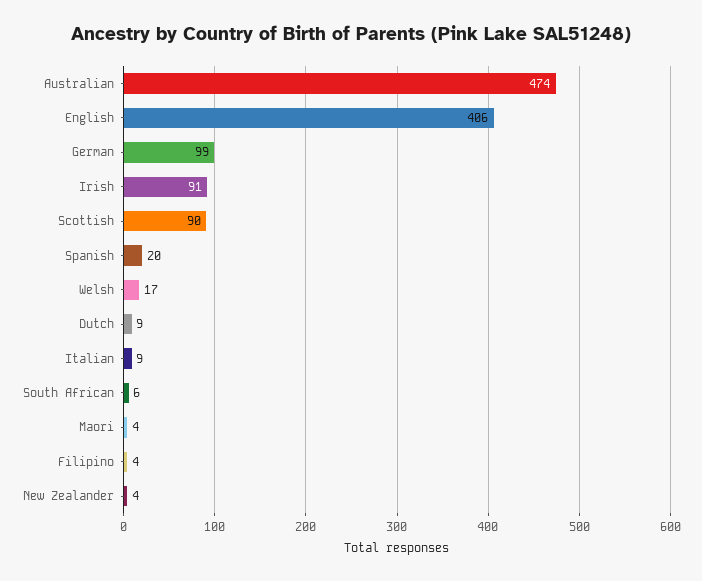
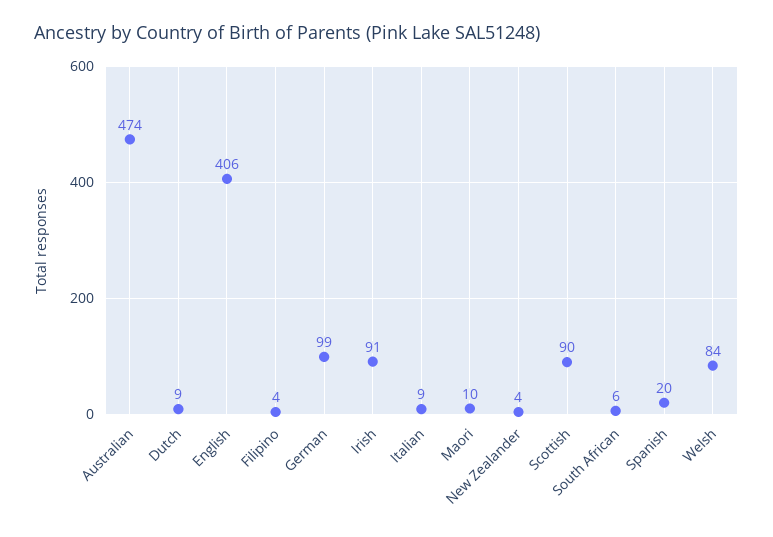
Welsh: 17 -> 84
Maori: 4 -> 10

